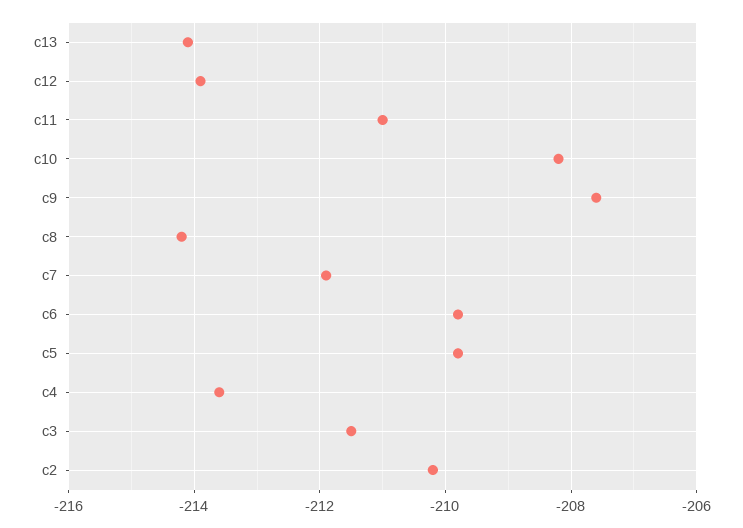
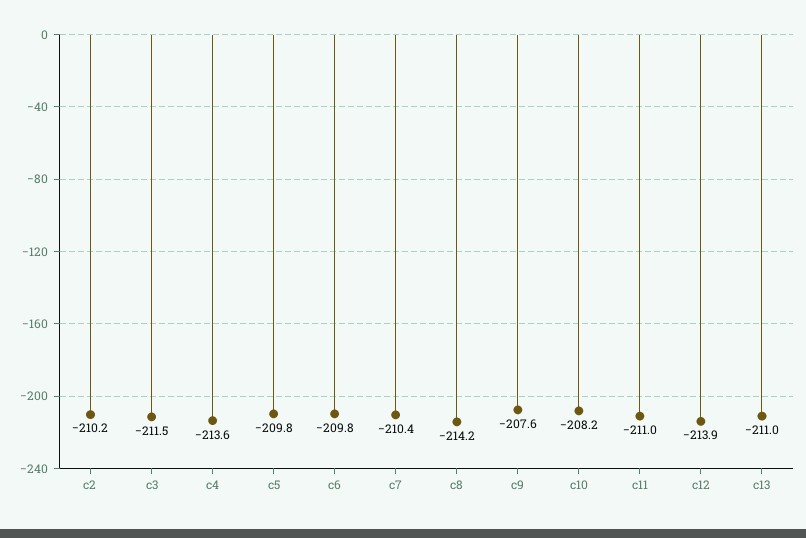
c13: -214 -> -211
c7: -212 -> -210.4

